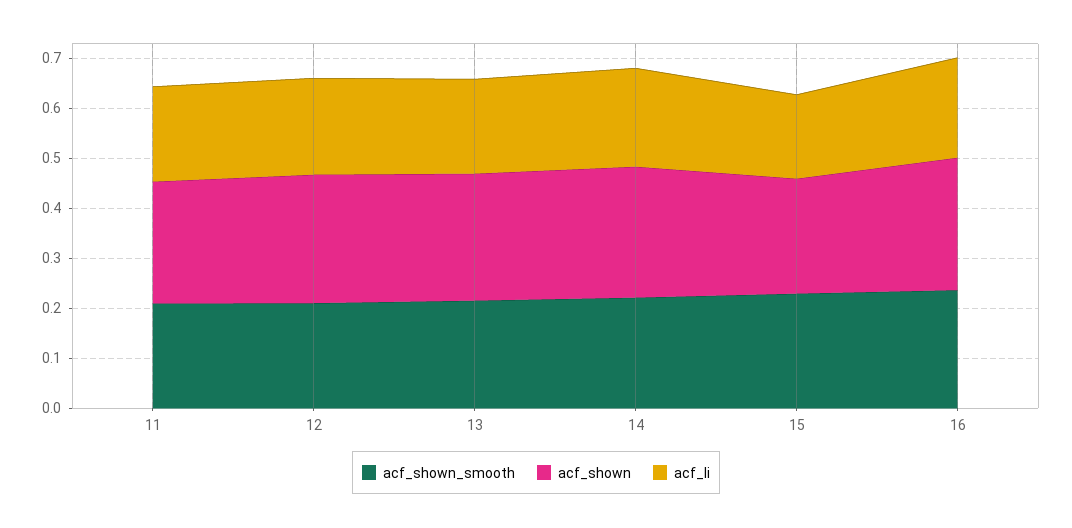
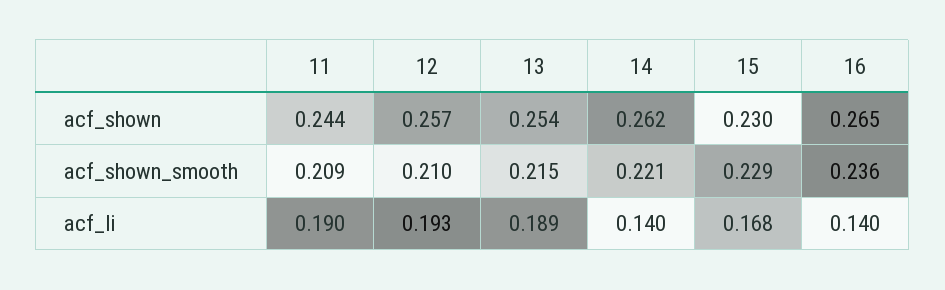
acf_li, 14: 0.2 -> 0.14
acf_li, 16: 0.2 -> 0.14

